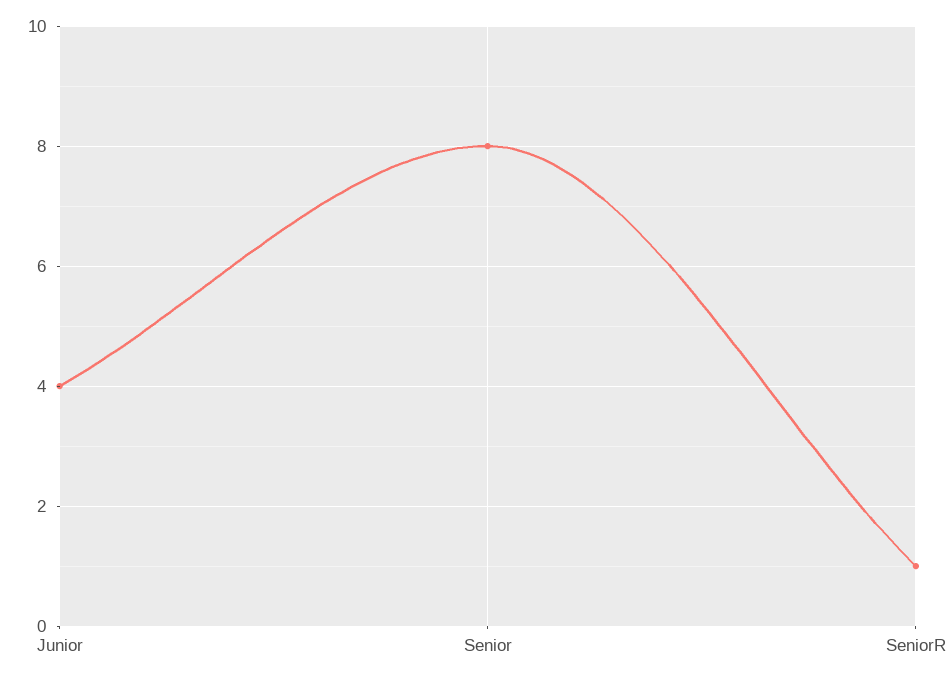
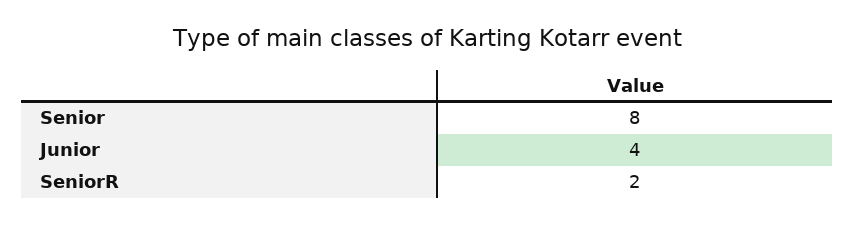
SeniorR: 1 -> 2

